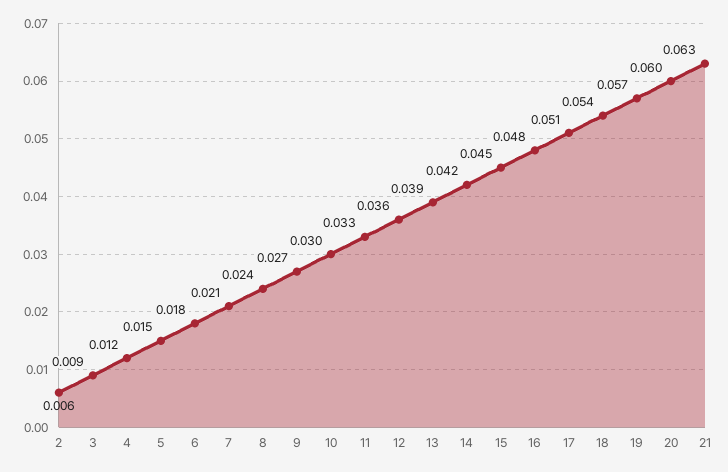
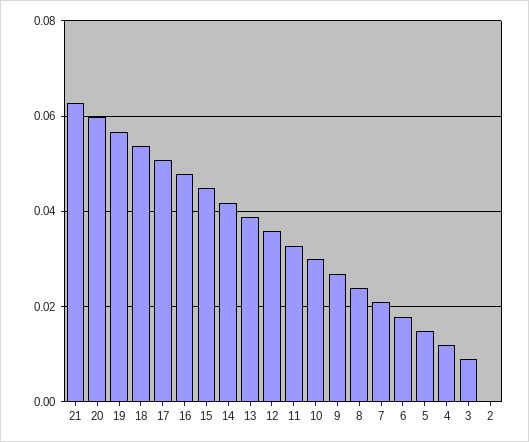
2: 0.006 -> 0

